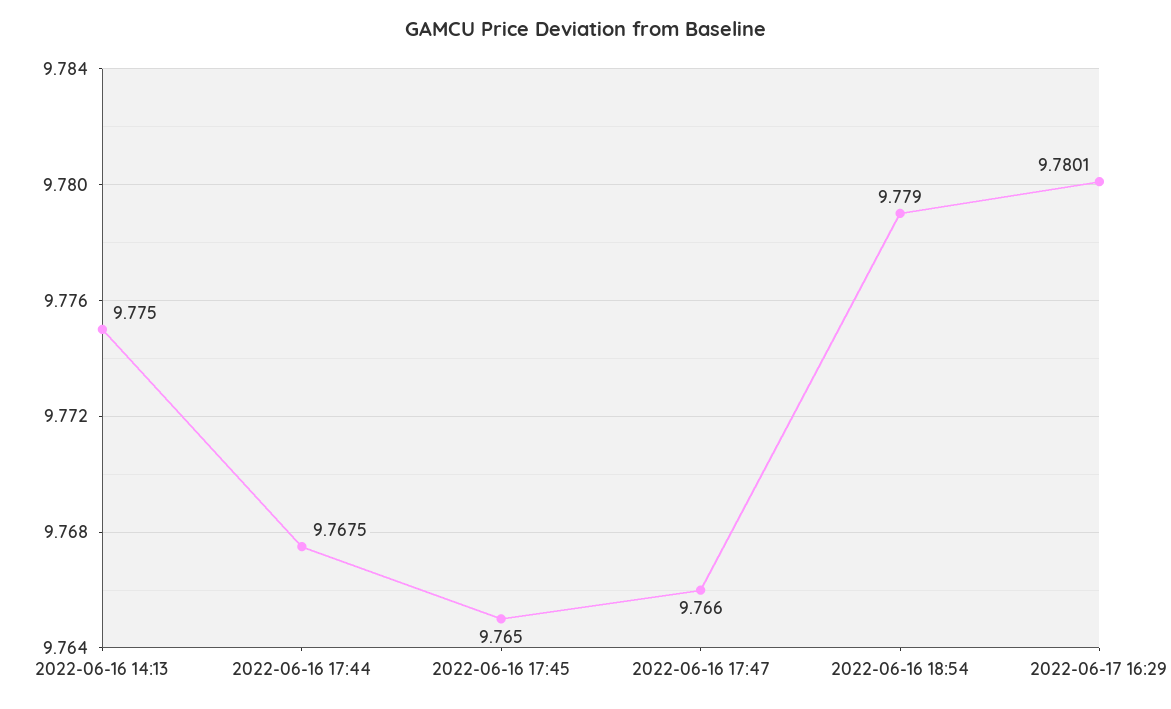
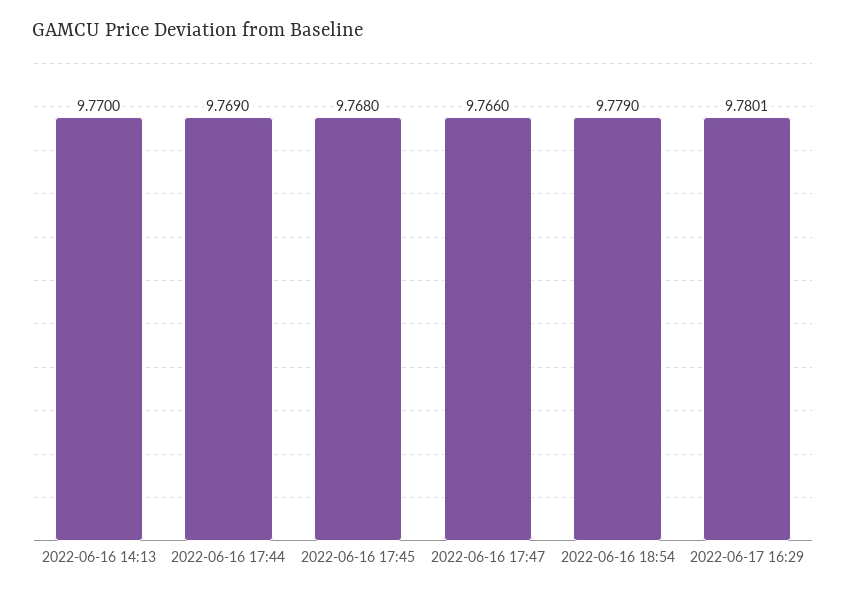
2022-06-16 14:13: 9.775 -> 9.77
2022-06-16 17:44: 9.7675 -> 9.769
2022-06-16 17:45: 9.765 -> 9.768

